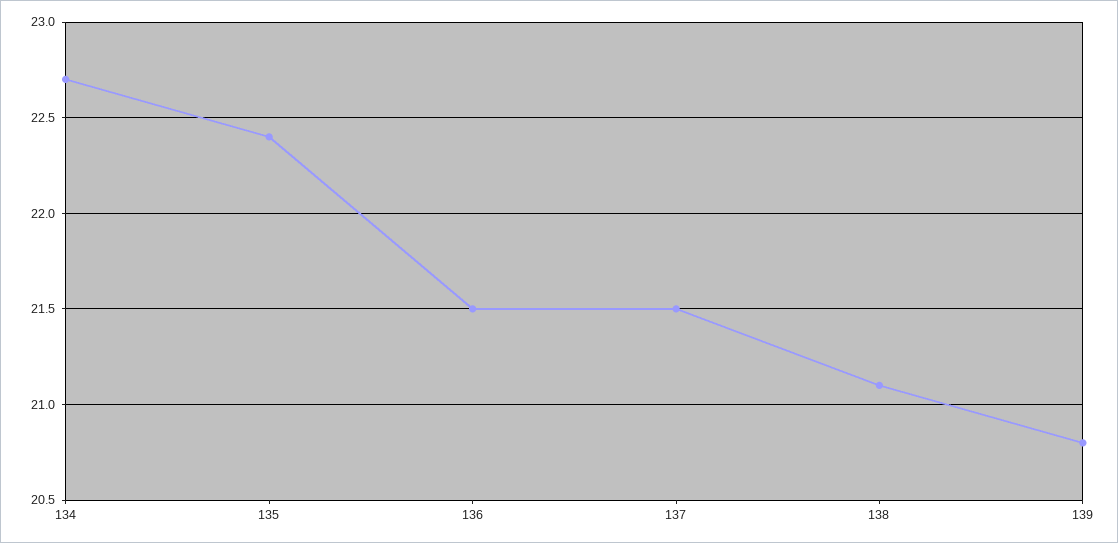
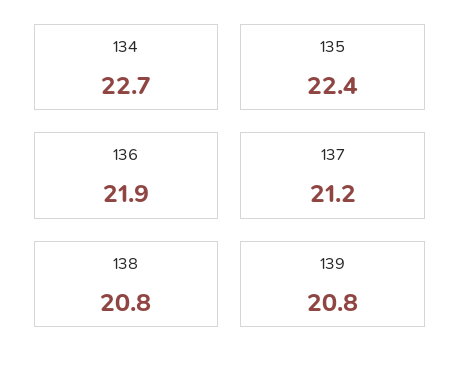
136: 21.5 -> 21.9
137: 21.5 -> 21.2
138: 21.1 -> 20.8

